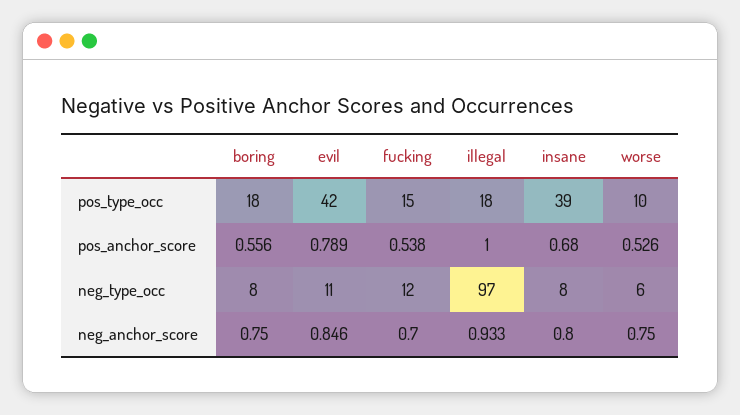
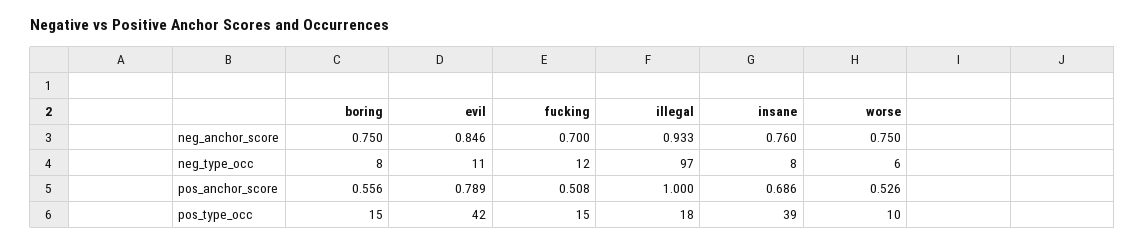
boring, pos_type_occ: 18 -> 15
fucking, pos_anchor_score: 0.538 -> 0.508
insane, pos_anchor_score: 0.68 -> 0.686
insane, neg_anchor_score: 0.8 -> 0.76

